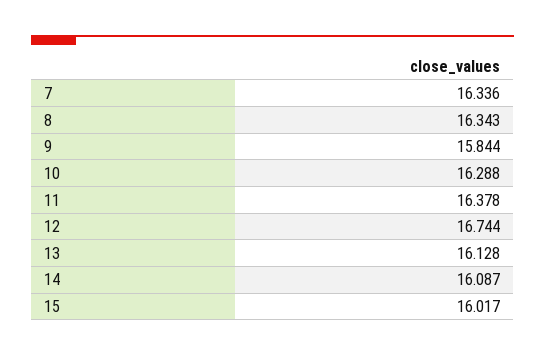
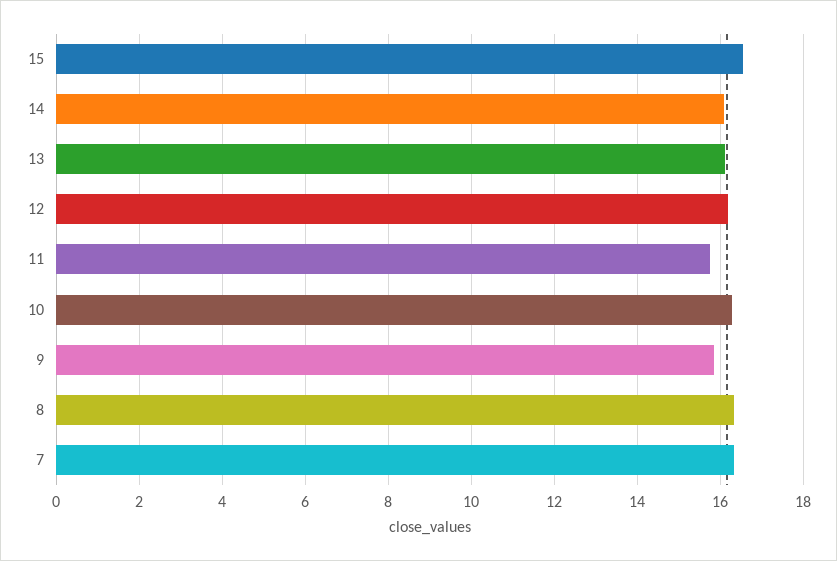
11: 16.378 -> 15.8
12: 16.744 -> 16.2
15: 16.017 -> 16.6

